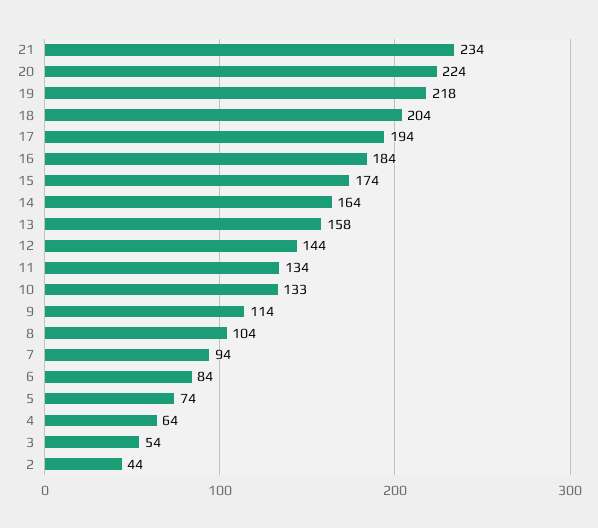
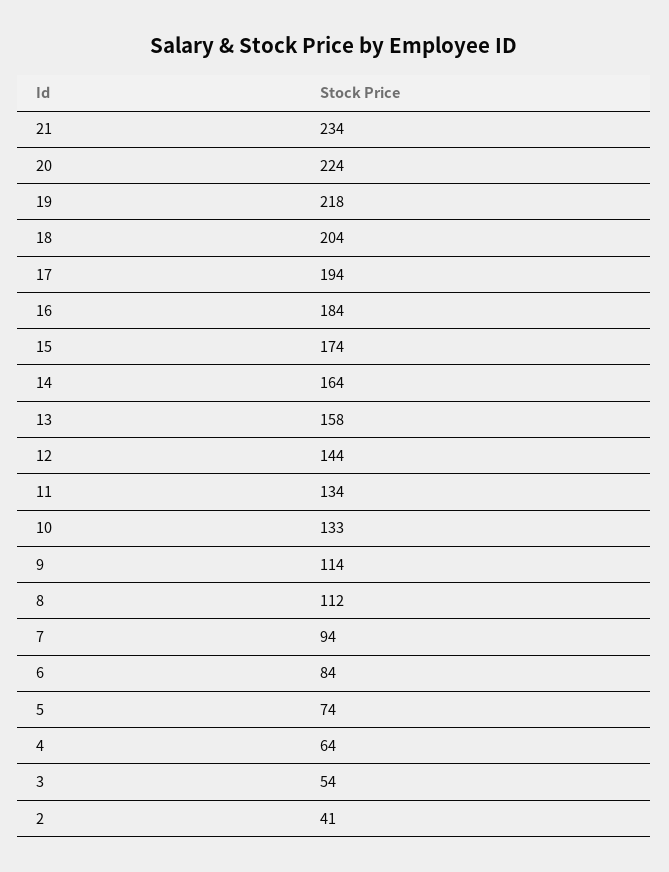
8: 104 -> 112
2: 44 -> 41

